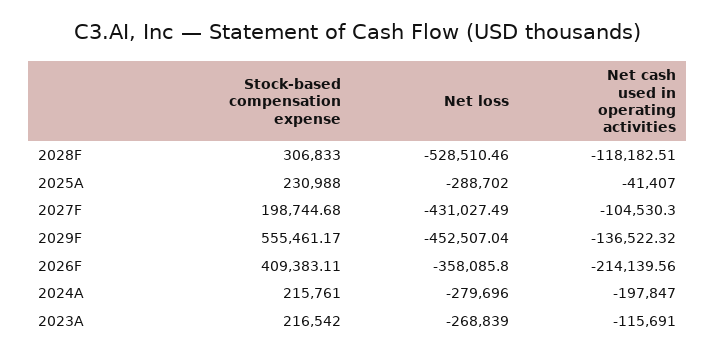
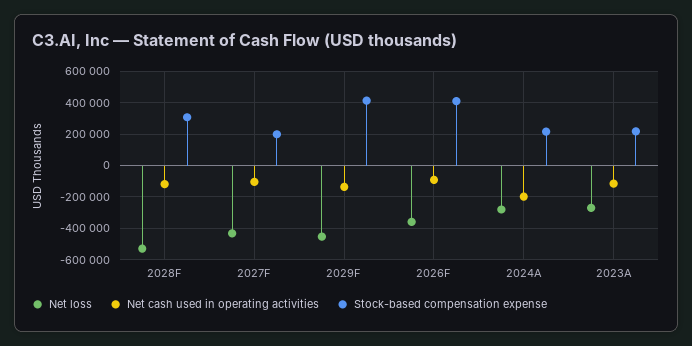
Stock-based compensation expense, 2025A: 230988 -> none
Net loss, 2025A: -288702 -> none
Net cash used in operating activities, 2025A: -41407 -> none
Stock-based compensation expense, 2029F: 555461.17 -> 400000
Net cash used in operating activities, 2026F: -214139.56 -> -100000

